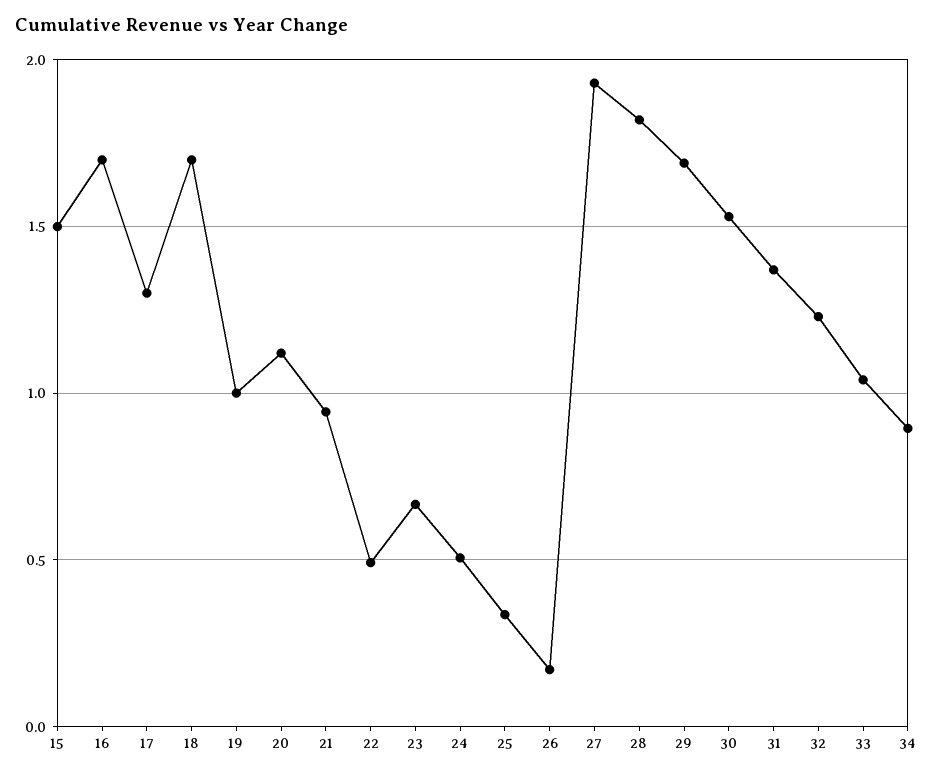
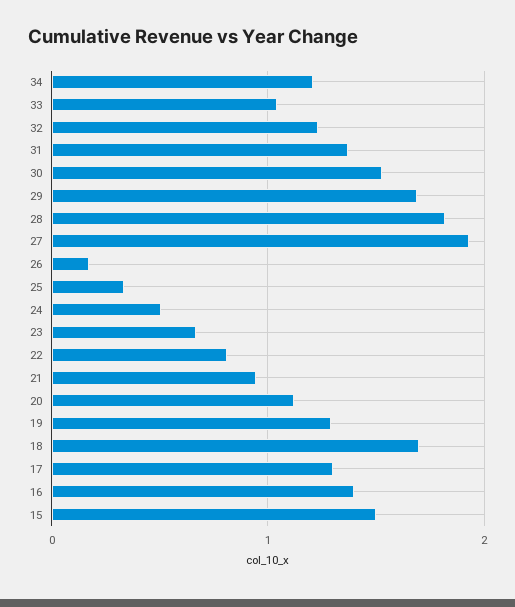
16: 1.7 -> 1.4
19: 1 -> 1.3
22: 0.5 -> 0.8
34: 0.9 -> 1.2

